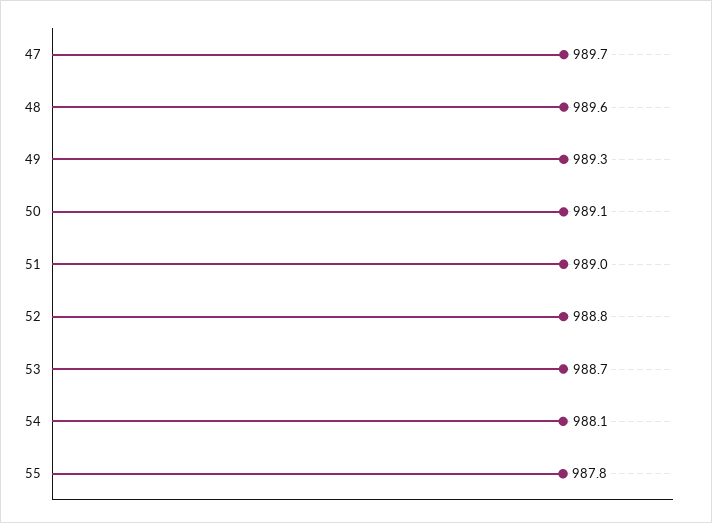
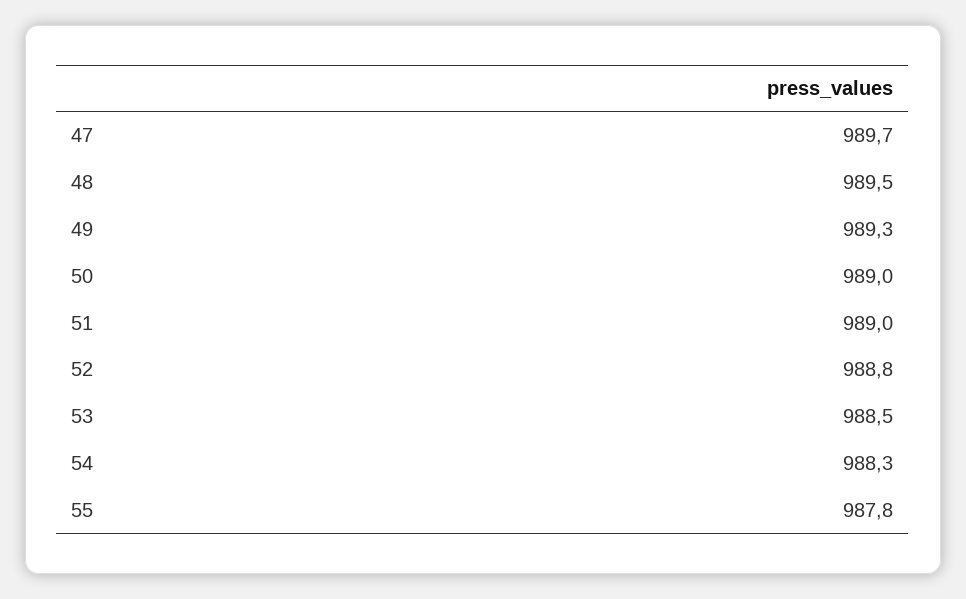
48: 989.6 -> 989.5
50: 989.1 -> 989
53: 988.7 -> 988.5
54: 988.1 -> 988.3

